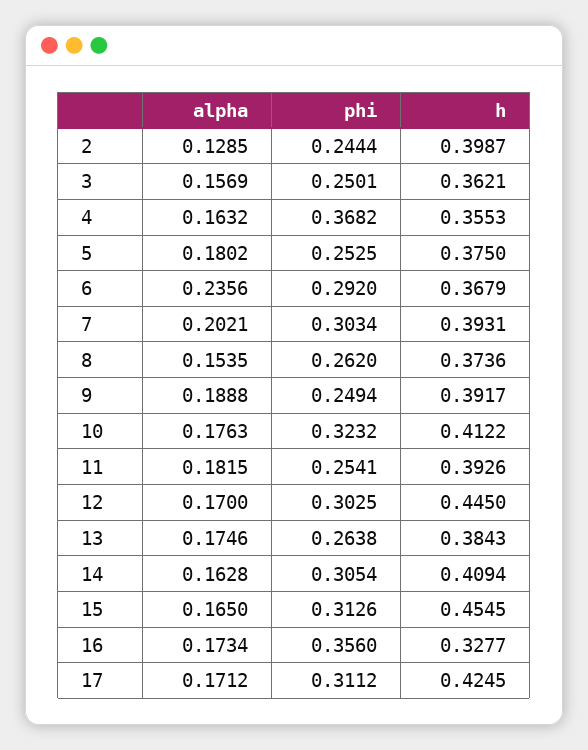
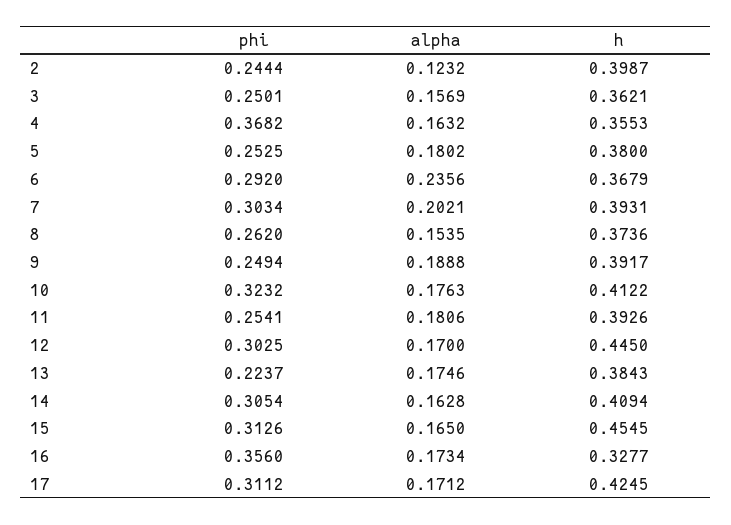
alpha, 2: 0.1285 -> 0.1232
h, 5: 0.375 -> 0.38
alpha, 11: 0.1815 -> 0.1806
phi, 13: 0.2638 -> 0.2237

